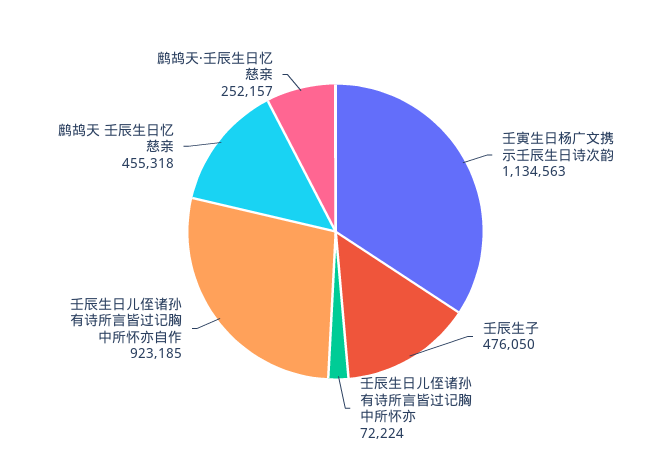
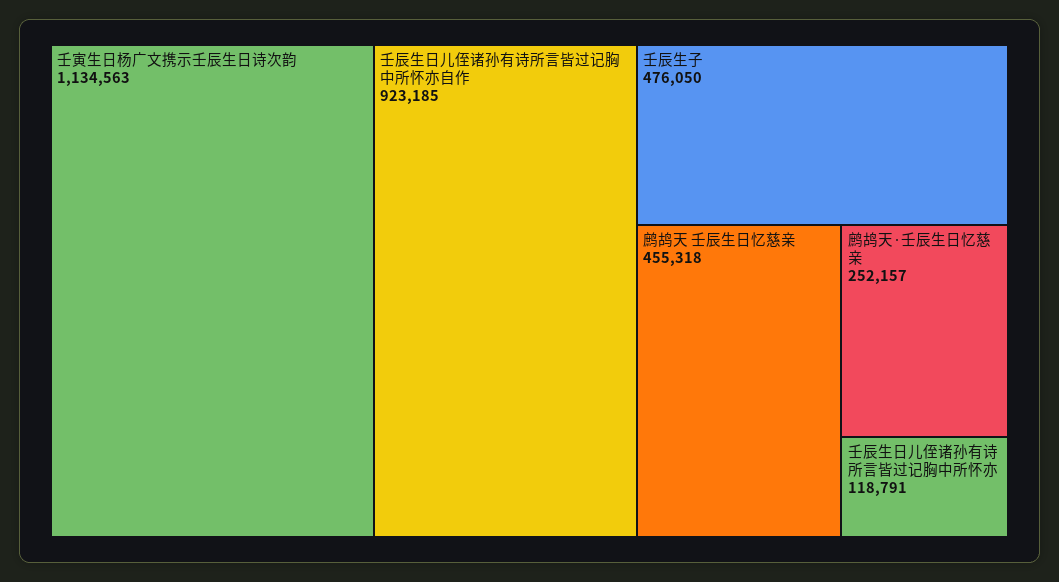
壬辰生日儿侄诸孙有诗所言皆过记胸中所怀亦: 72224 -> 118791

